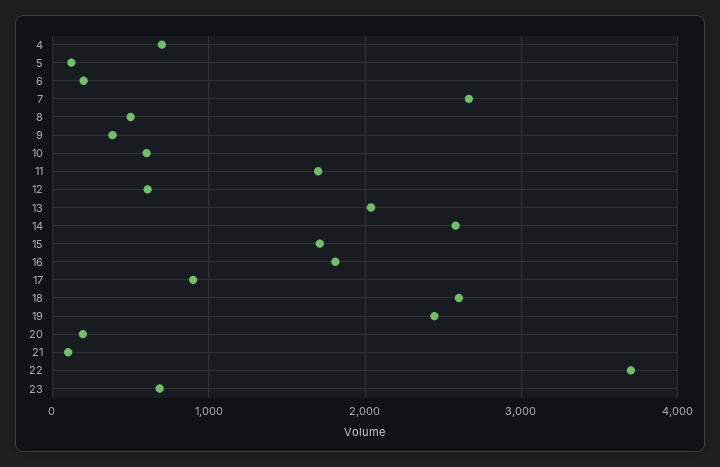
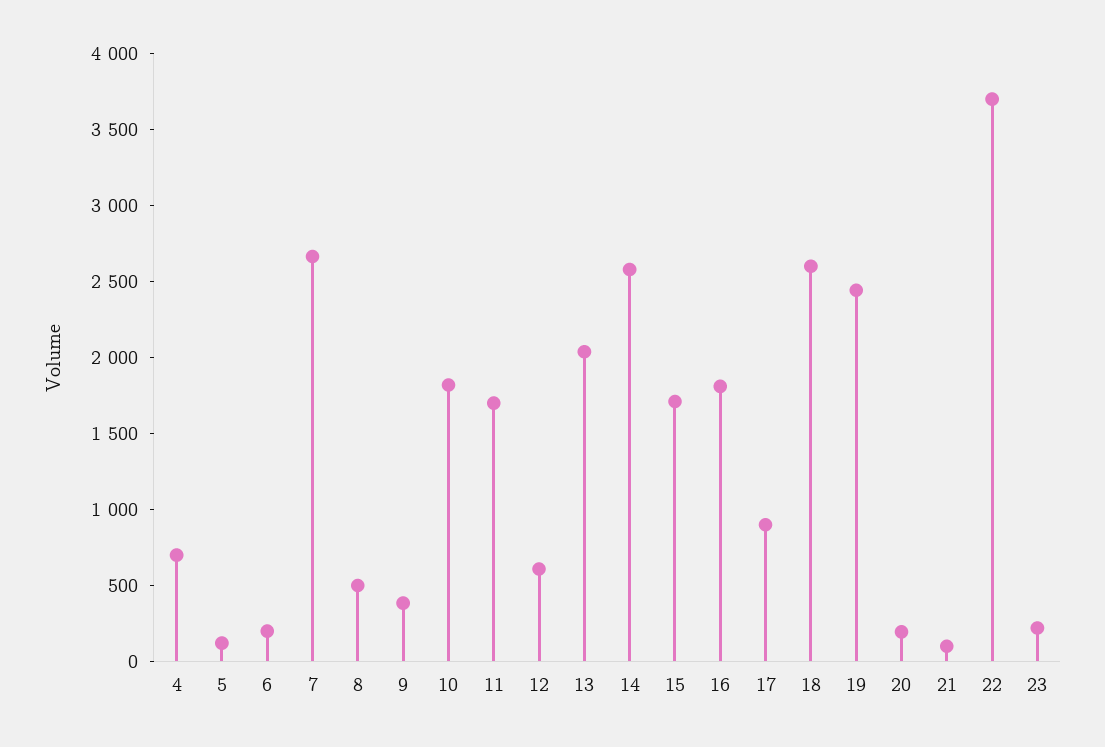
10: 600 -> 1800
23: 700 -> 200

